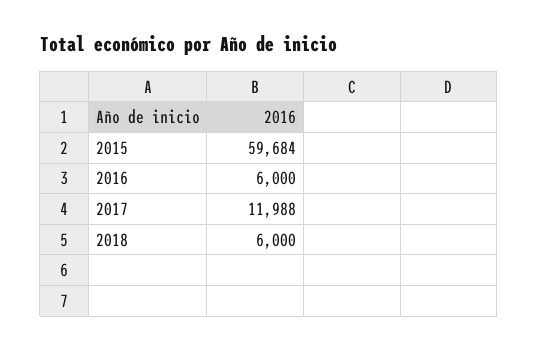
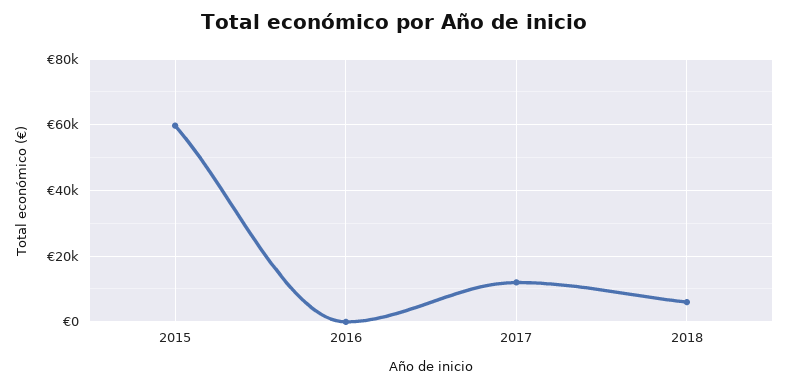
2016: 6000 -> 0

